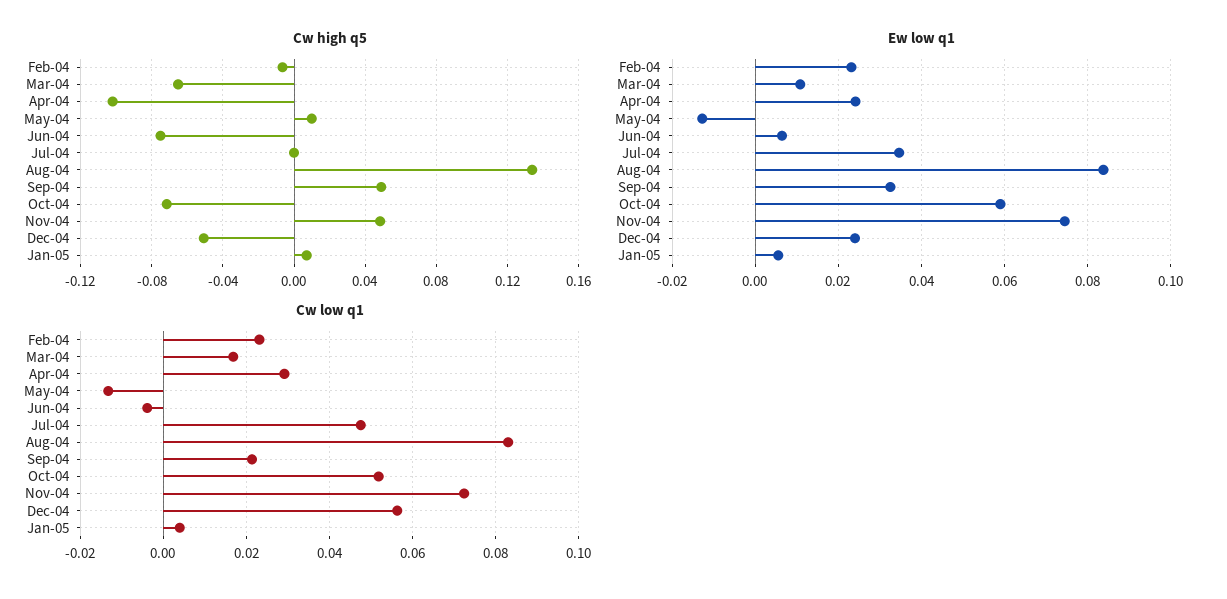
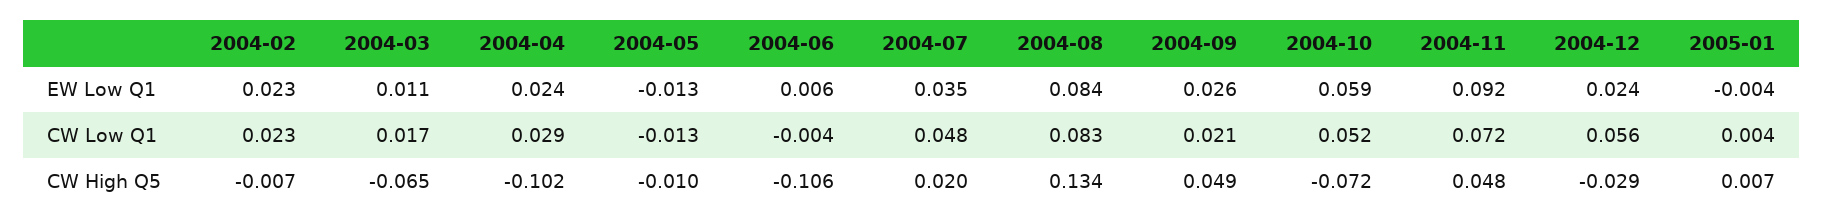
Cw high q5, May-04: 0.01 -> -0.01
Cw high q5, Jun-04: -0.075 -> -0.106
Cw high q5, Jul-04: 0 -> 0.02
Cw high q5, Dec-04: -0.05 -> -0.029
Ew low q1, Sep-04: 0.032 -> 0.026
Ew low q1, Nov-04: 0.074 -> 0.092
Ew low q1, Jan-05: 0.006 -> -0.004

